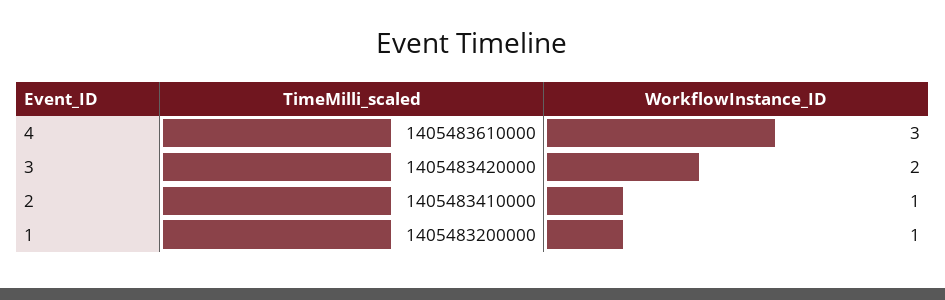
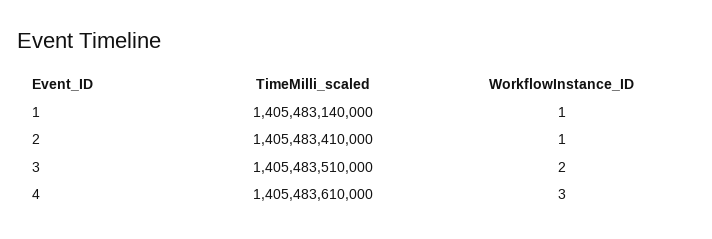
TimeMilli_scaled, 3: 1405483420000 -> 1405483510000
TimeMilli_scaled, 1: 1405483200000 -> 1405483140000

